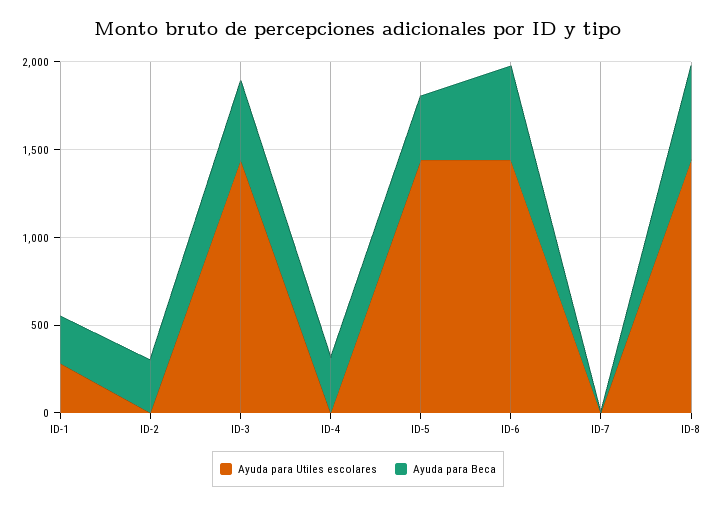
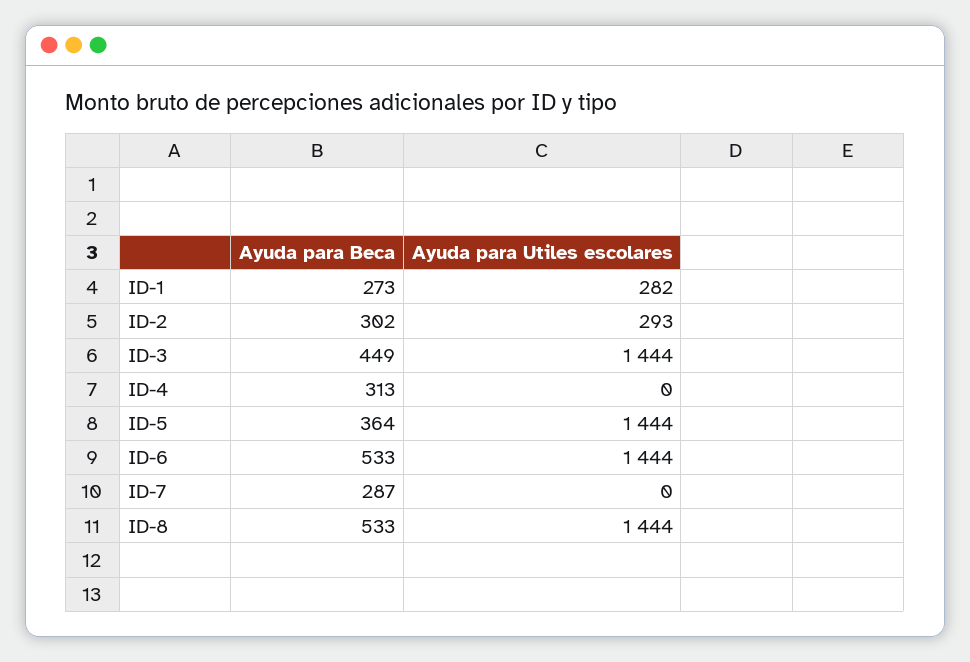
Ayuda para Utiles escolares, ID-2: 0 -> 293
Ayuda para Beca, ID-7: 0 -> 287

